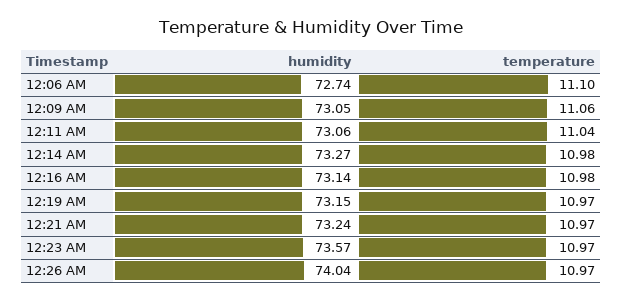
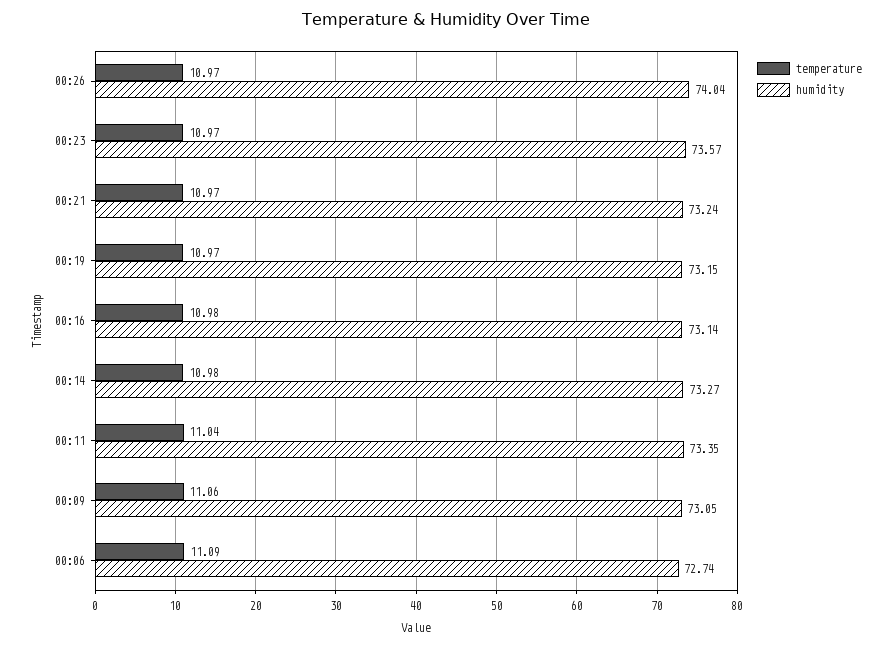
temperature, 12:06 AM: 11.1 -> 11.09
humidity, 12:11 AM: 73.06 -> 73.35

